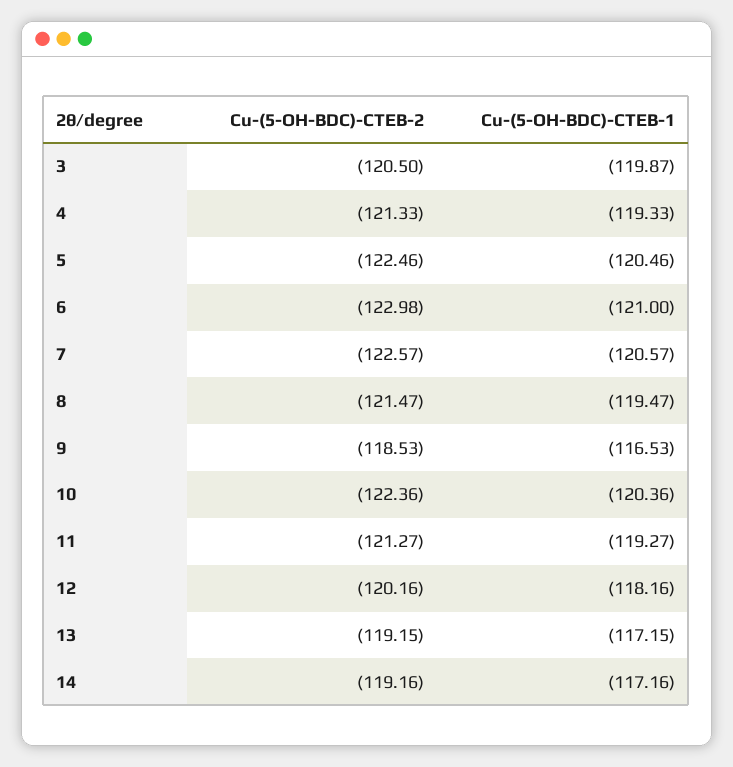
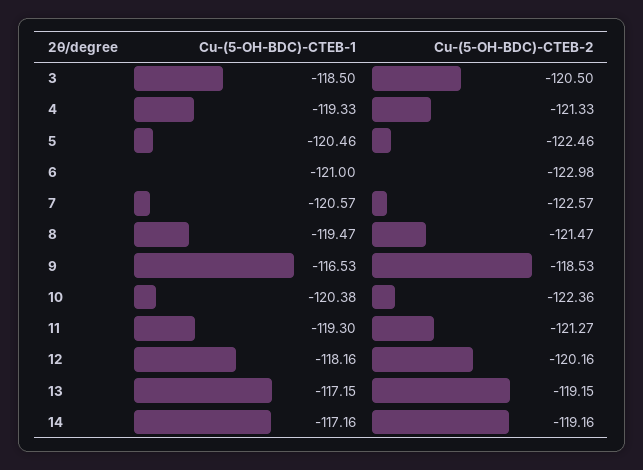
Cu-(5-OH-BDC)-CTEB-1, 3: -119.87 -> -118.5
Cu-(5-OH-BDC)-CTEB-1, 10: -120.36 -> -120.38
Cu-(5-OH-BDC)-CTEB-1, 11: -119.27 -> -119.3

